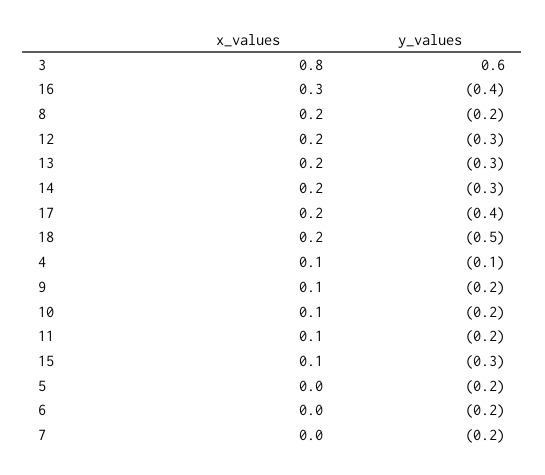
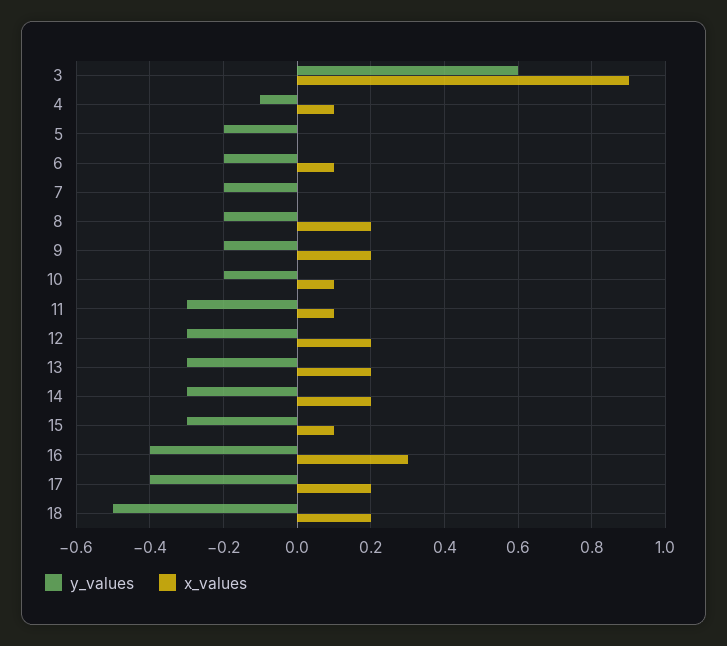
x_values, 3: 0.8 -> 0.9
x_values, 9: 0.1 -> 0.2
y_values, 11: -0.2 -> -0.3
x_values, 6: 0 -> 0.1

